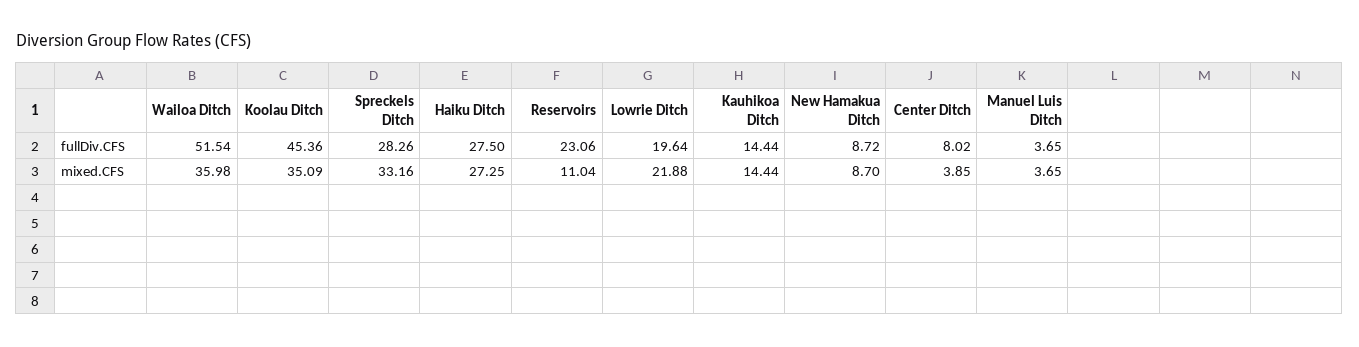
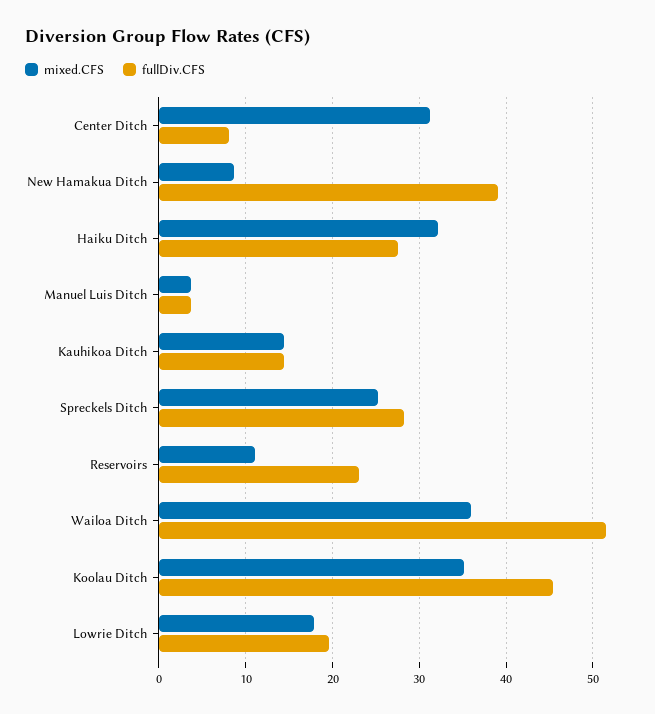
fullDiv.CFS, New Hamakua Ditch: 8.72 -> 39
mixed.CFS, Spreckels Ditch: 33.16 -> 25
mixed.CFS, Haiku Ditch: 27.25 -> 32
mixed.CFS, Lowrie Ditch: 21.88 -> 18
mixed.CFS, Center Ditch: 3.85 -> 31

